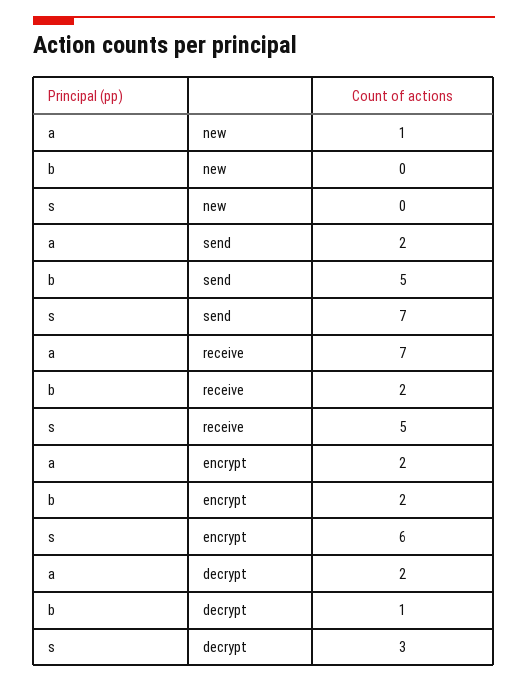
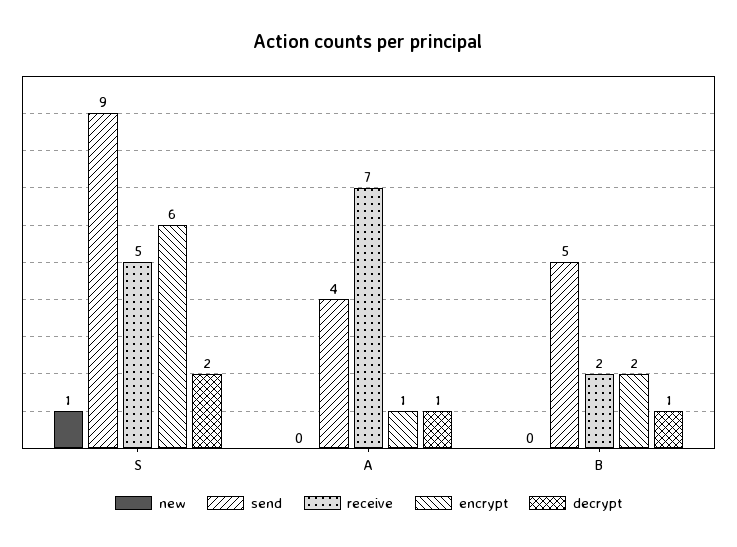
new, a: 1 -> 0
new, s: 0 -> 1
send, a: 2 -> 4
send, s: 7 -> 9
encrypt, a: 2 -> 1
decrypt, a: 2 -> 1
decrypt, s: 3 -> 2

